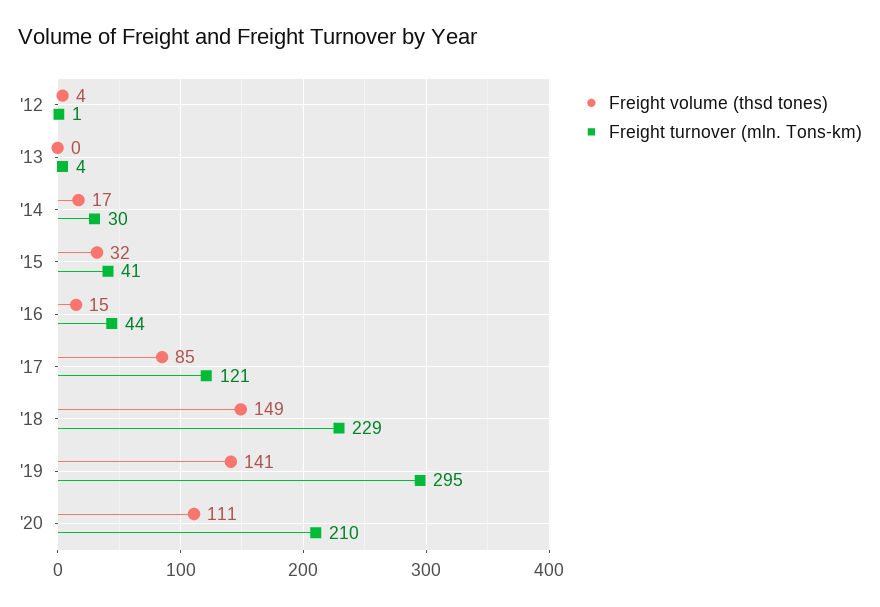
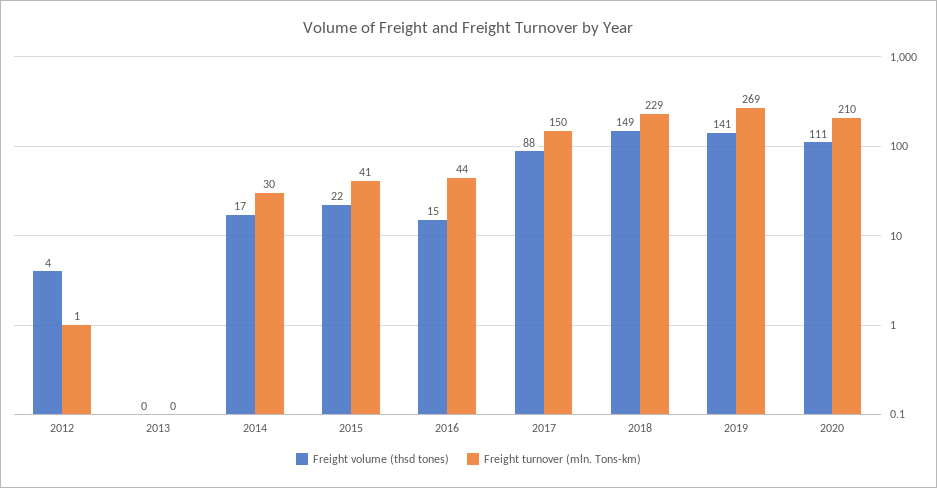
Freight turnover (mln. Tons-km), '13: 4 -> 0
Freight volume (thsd tones), '15: 32 -> 22
Freight volume (thsd tones), '17: 85 -> 88
Freight turnover (mln. Tons-km), '17: 121 -> 150
Freight turnover (mln. Tons-km), '19: 295 -> 269

